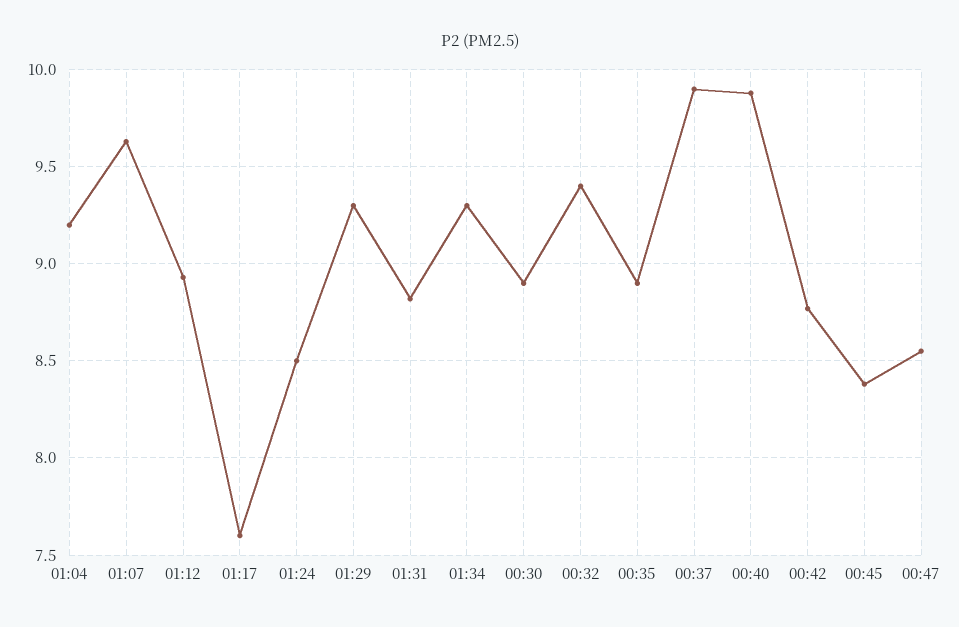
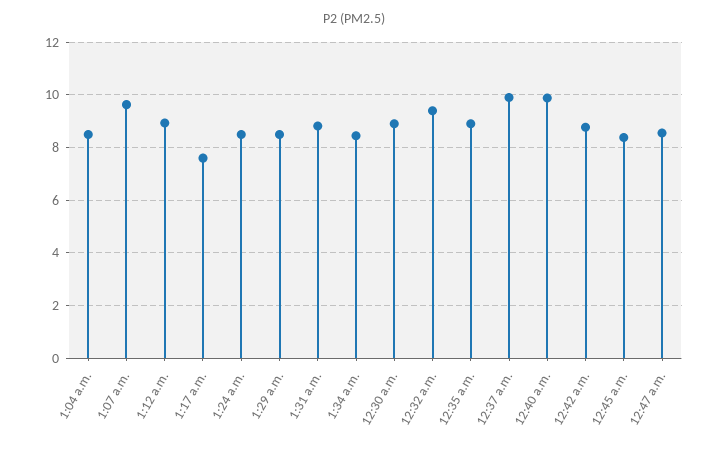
01:04: 9.2 -> 8.5
01:29: 9.3 -> 8.5
01:34: 9.3 -> 8.5

